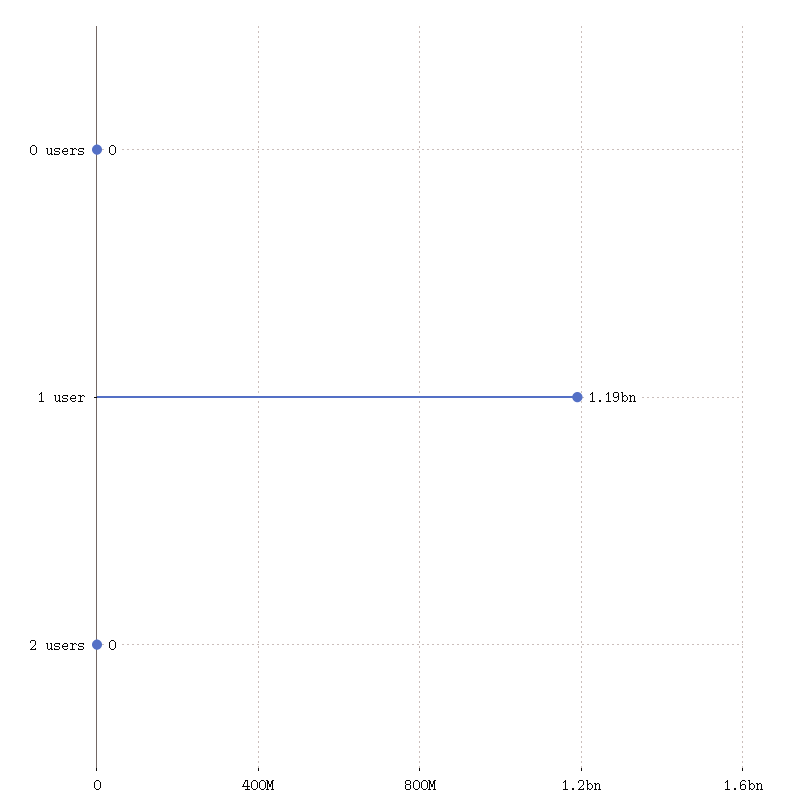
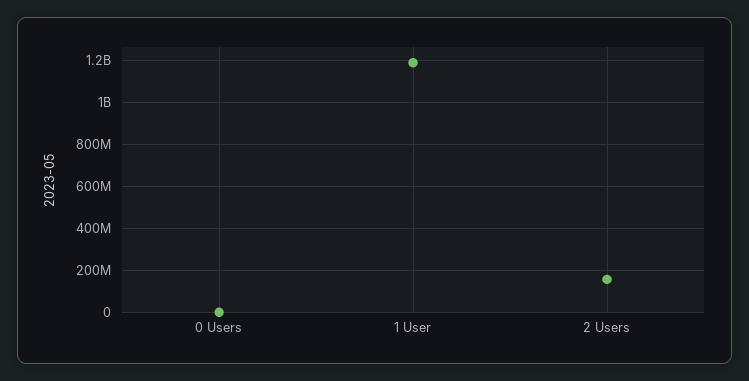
2 users: 0 -> 150000000

